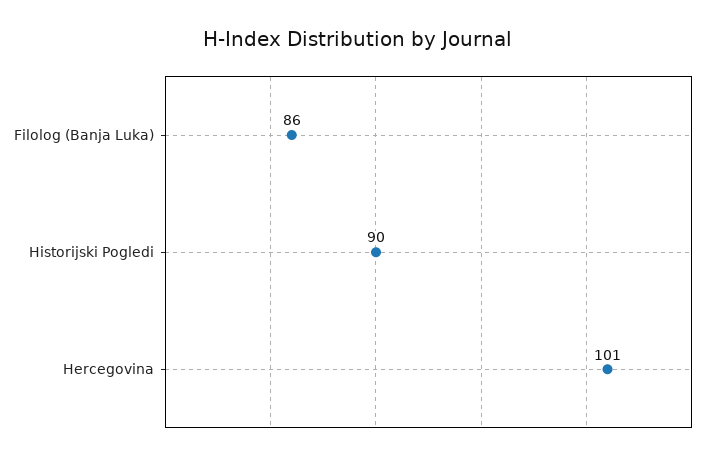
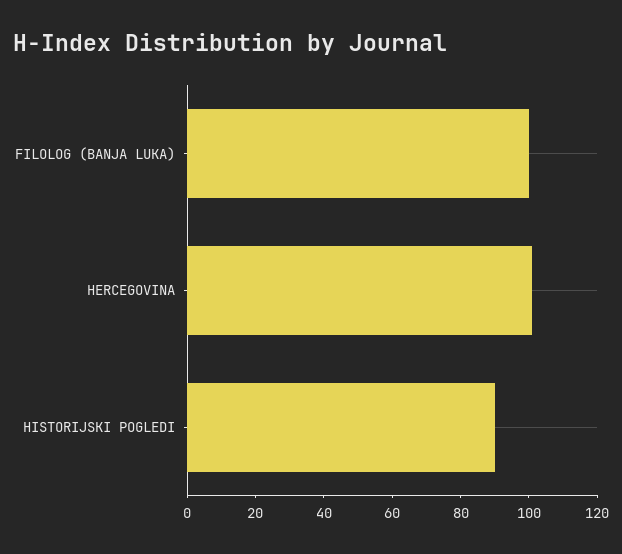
Filolog (Banja Luka): 86 -> 100

